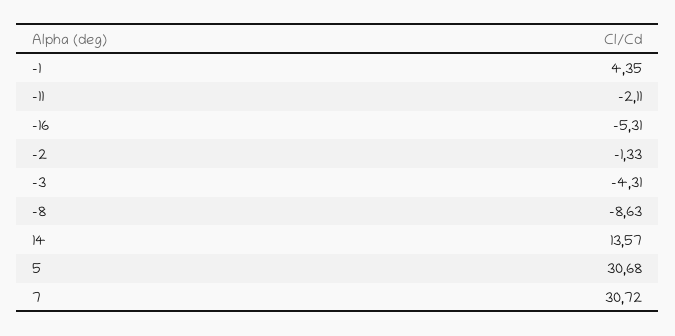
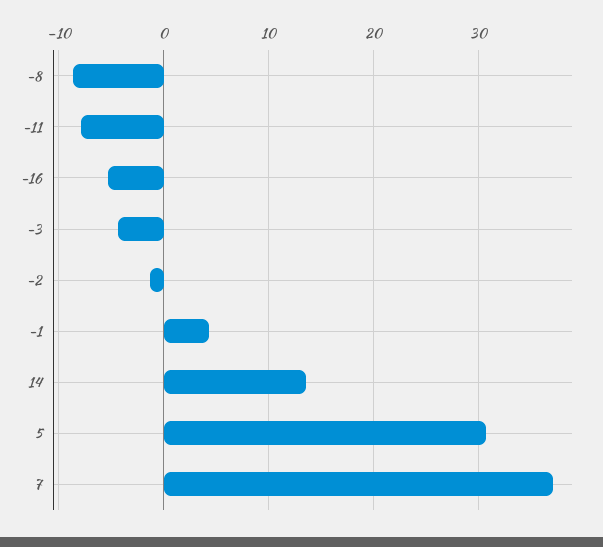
-11: -2.11 -> -8
7: 30.72 -> 37

